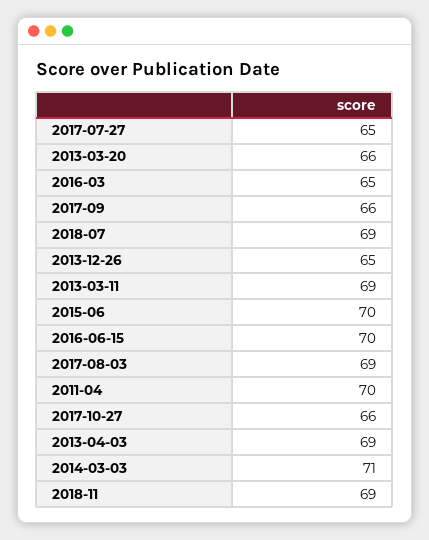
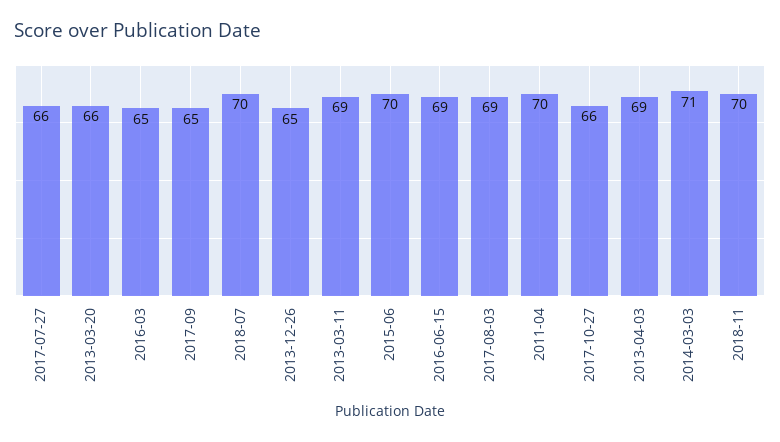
2017-07-27: 65 -> 66
2017-09: 66 -> 65
2018-07: 69 -> 70
2016-06-15: 70 -> 69
2018-11: 69 -> 70

